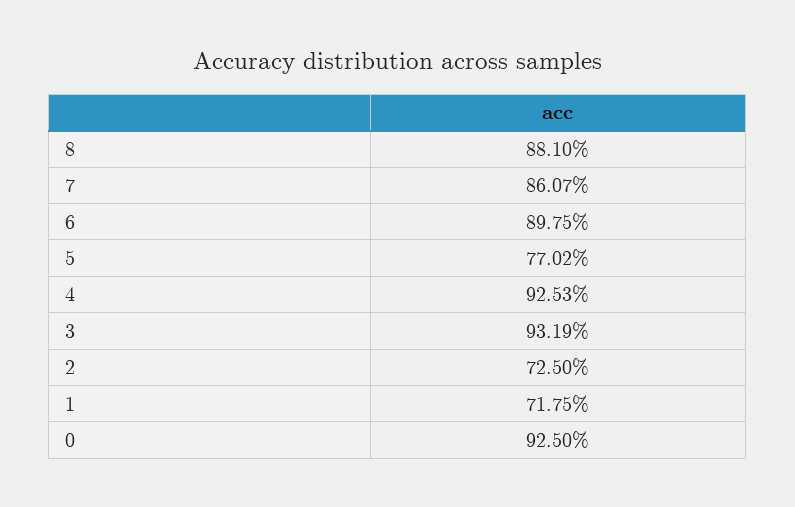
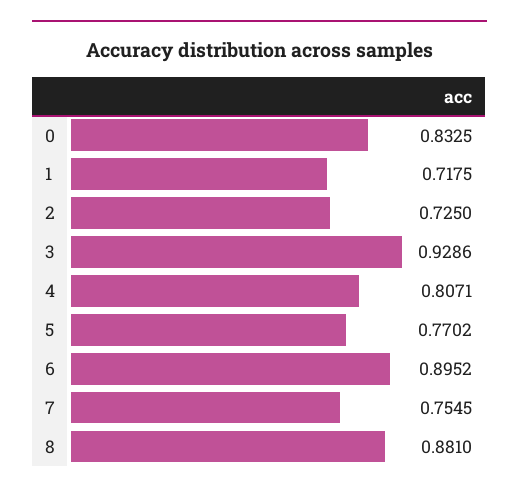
7: 0.8607 -> 0.7545
6: 0.8975 -> 0.8952
4: 0.9253 -> 0.8071
3: 0.9319 -> 0.9286
0: 0.925 -> 0.8325

